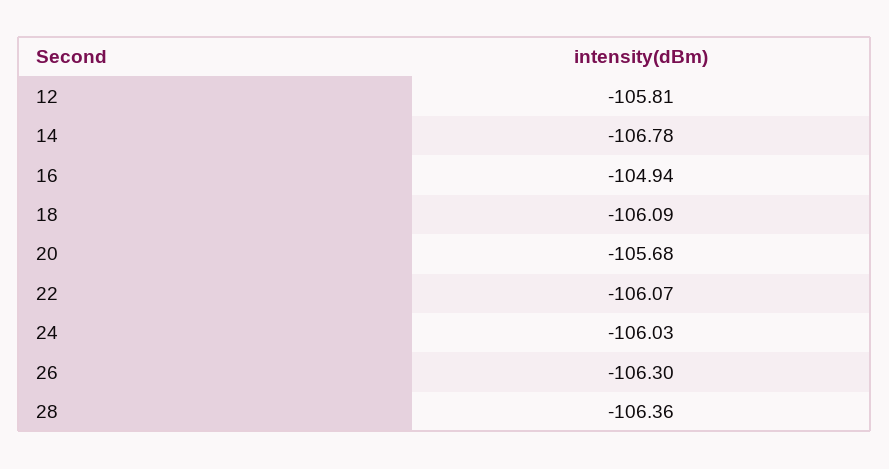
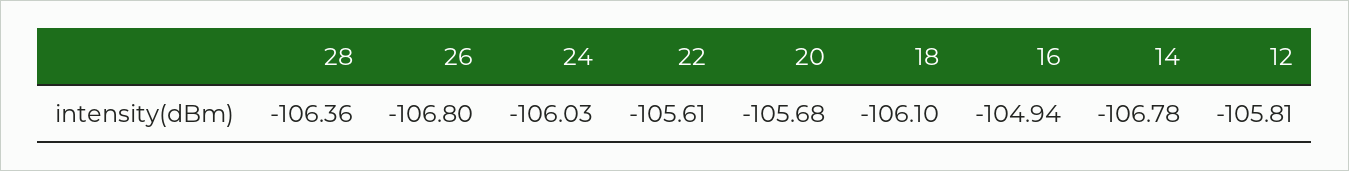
18: -106.09 -> -106.1
22: -106.07 -> -105.61
26: -106.3 -> -106.8

